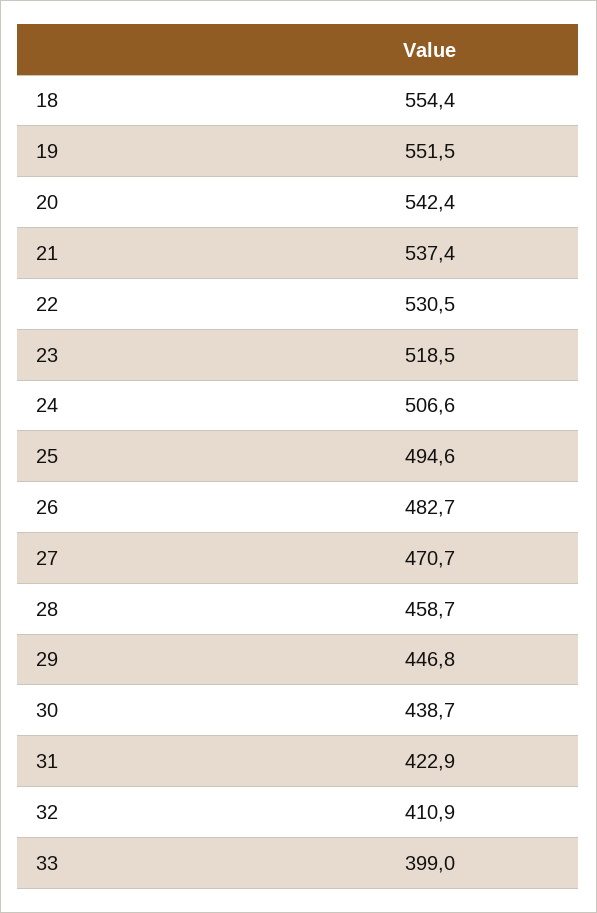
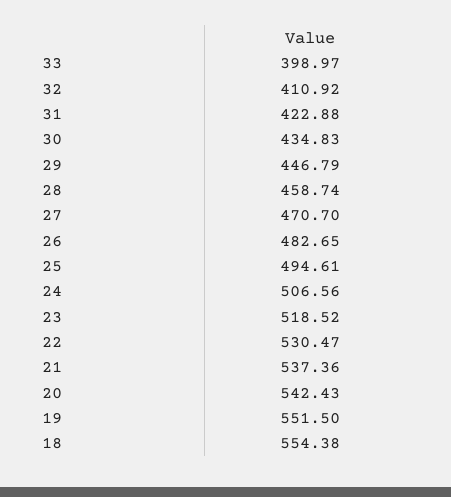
30: 438.7 -> 434.83

